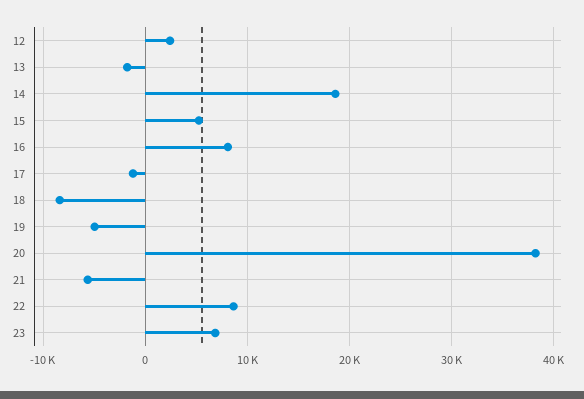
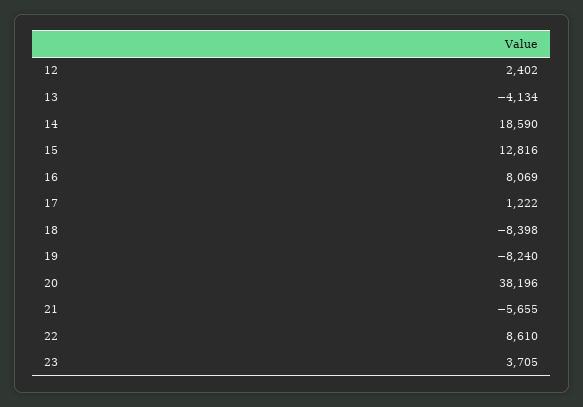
13: -2000 -> -4134
15: 5000 -> 12816
17: -1000 -> 1222
19: -5000 -> -8240
23: 7000 -> 3705

